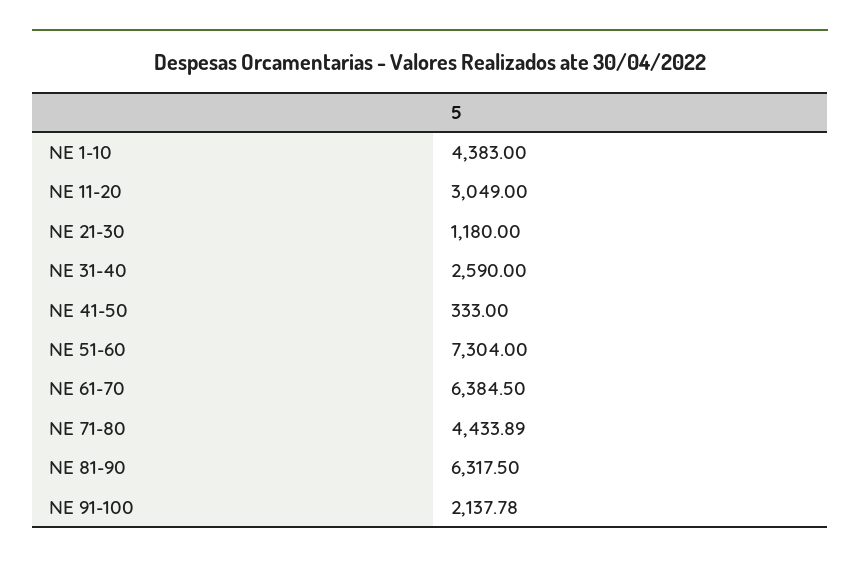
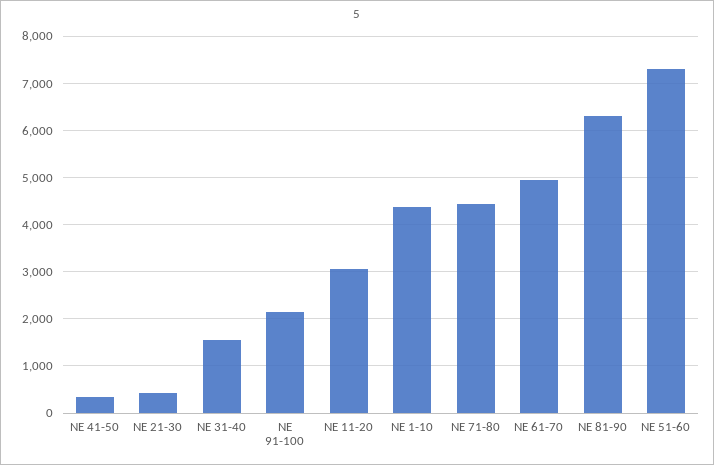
NE 21-30: 1180 -> 400
NE 31-40: 2590 -> 1600
NE 61-70: 6384.5 -> 5000

